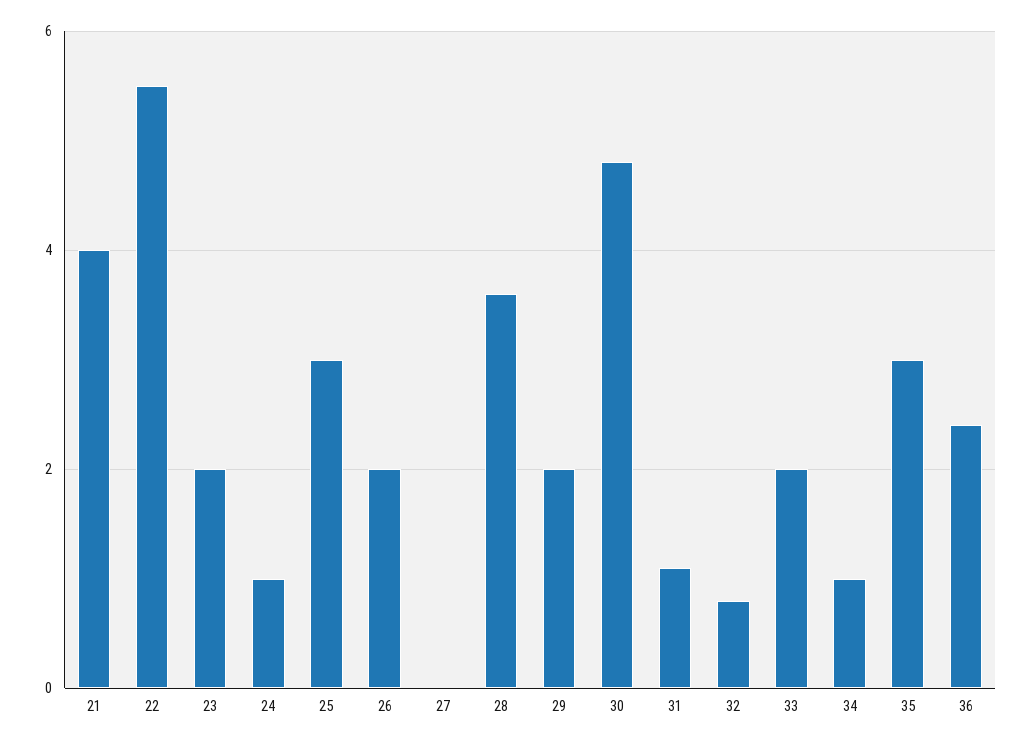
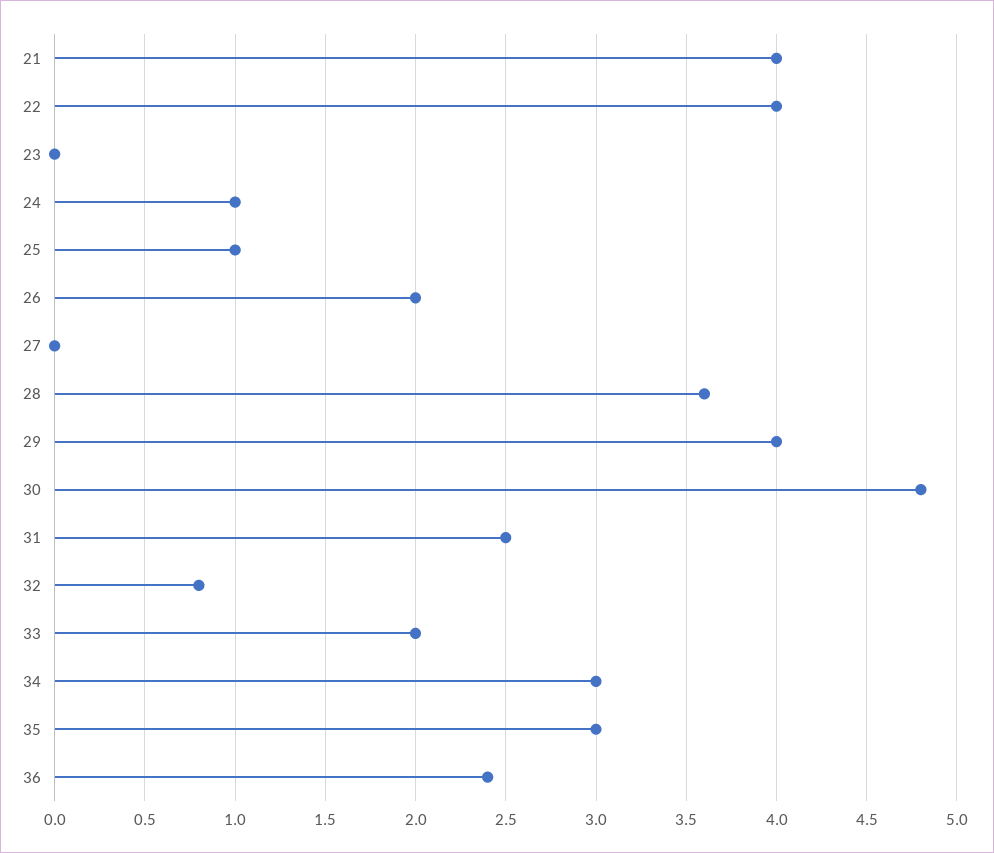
22: 5.5 -> 4
23: 2 -> 0
25: 3 -> 1
29: 2 -> 4
31: 1 -> 2.5
34: 1 -> 3

